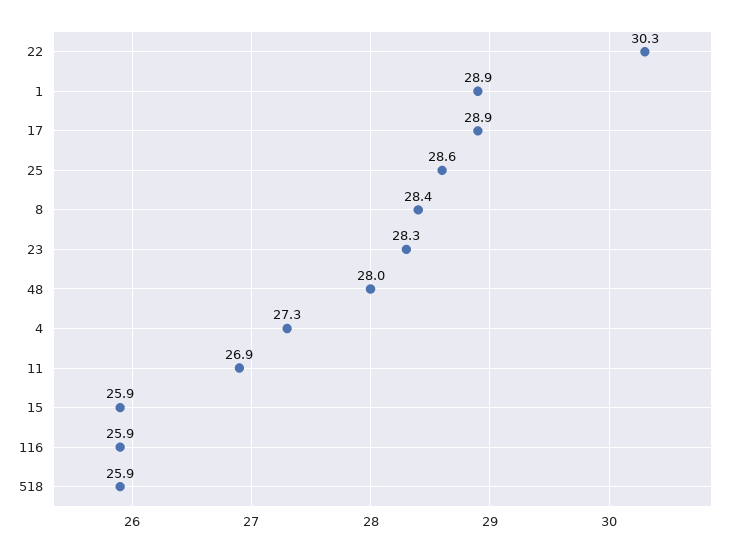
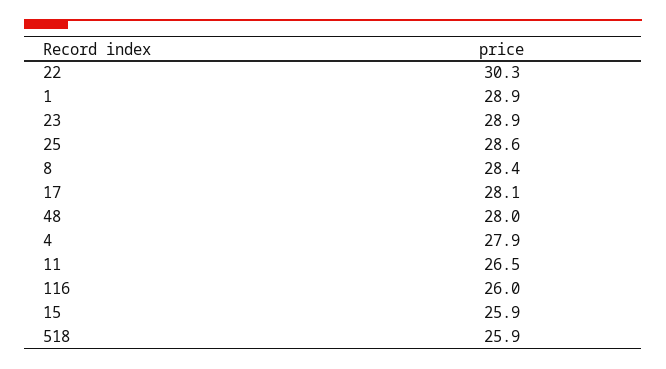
17: 28.9 -> 28.1
23: 28.3 -> 28.9
4: 27.3 -> 27.9
11: 26.9 -> 26.5
116: 25.9 -> 26

